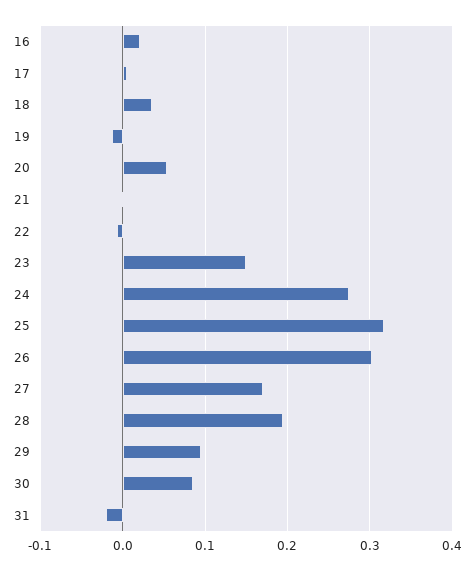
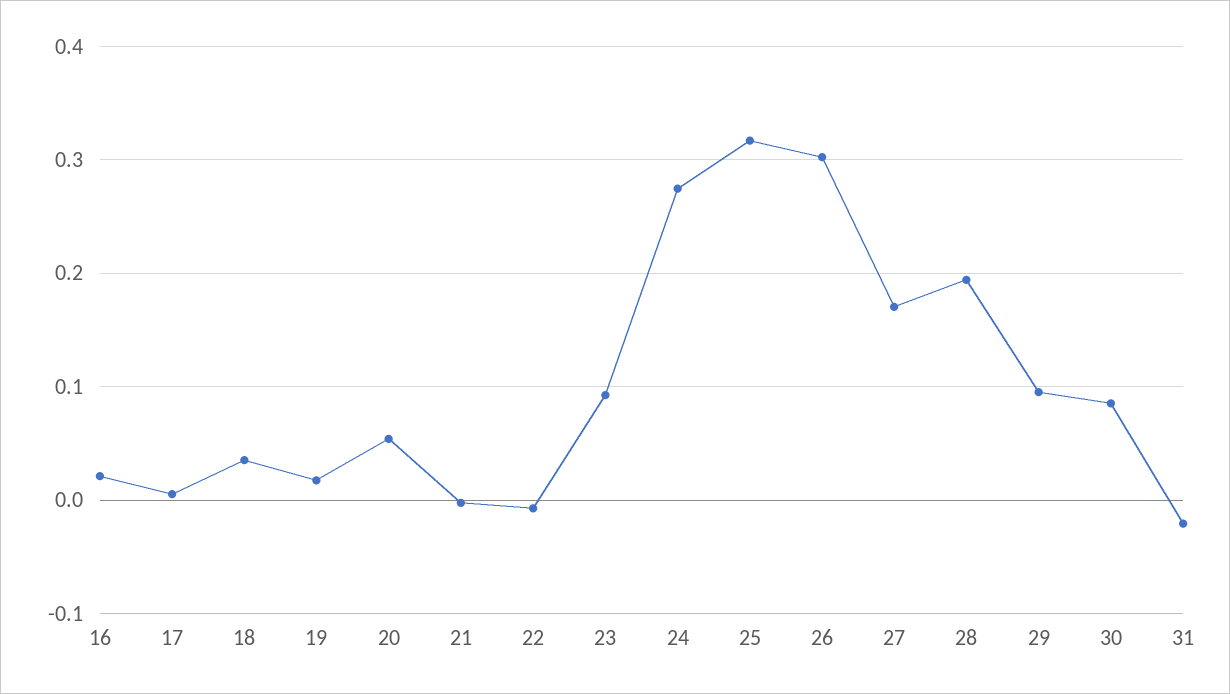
19: -0.01 -> 0.02
23: 0.15 -> 0.09

